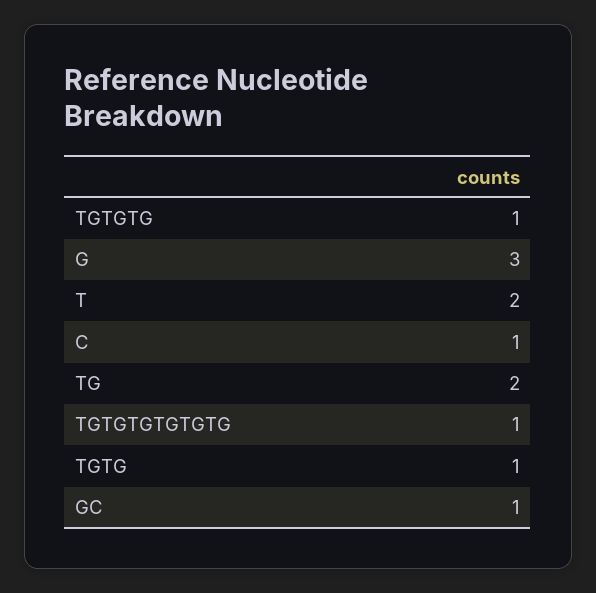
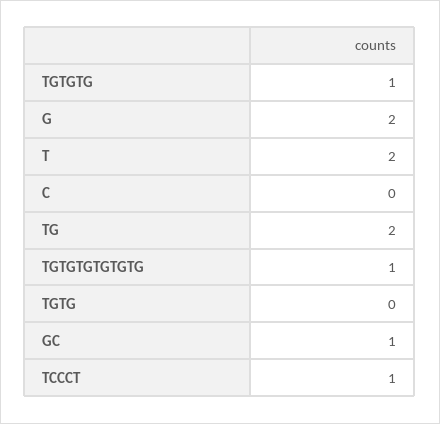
G: 3 -> 2
C: 1 -> 0
TGTG: 1 -> 0
TCCCT: none -> 1

